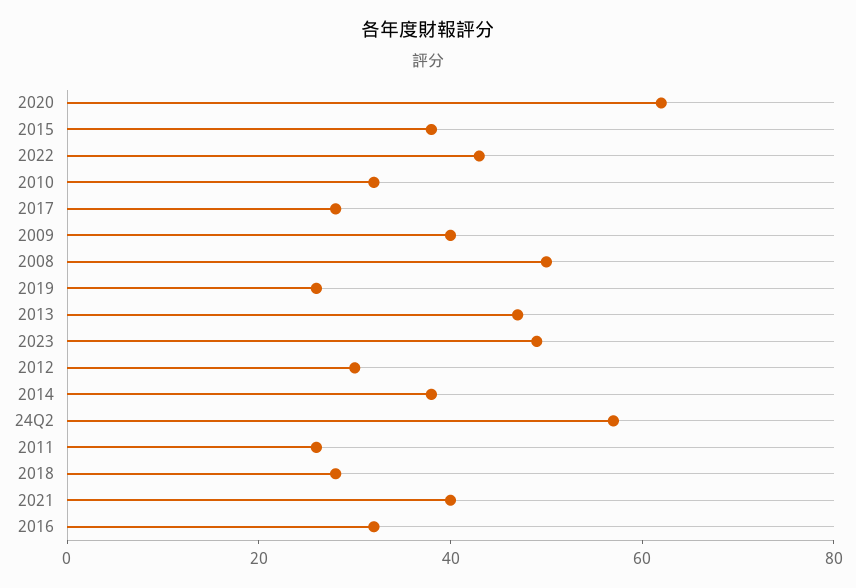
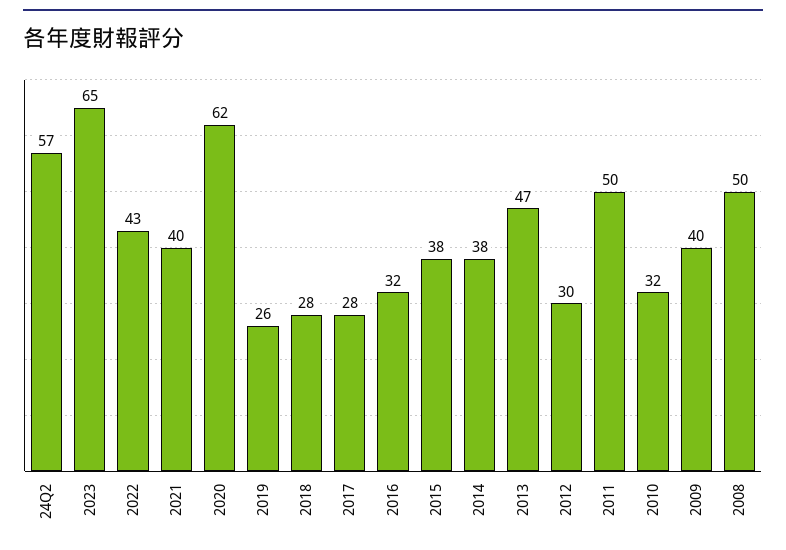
2023: 50 -> 65
2011: 25 -> 50

